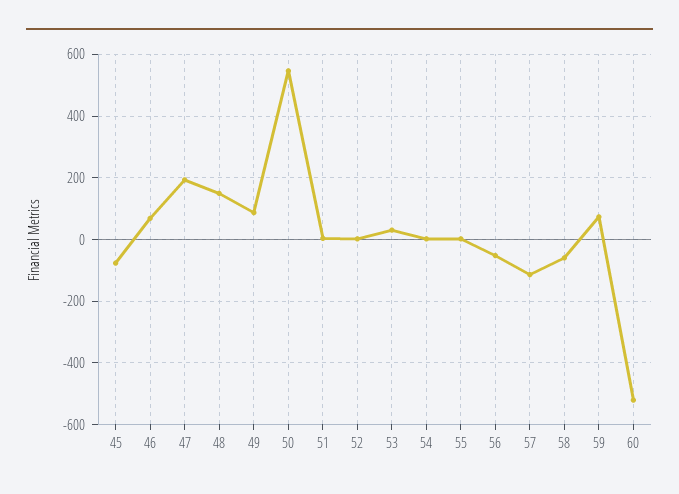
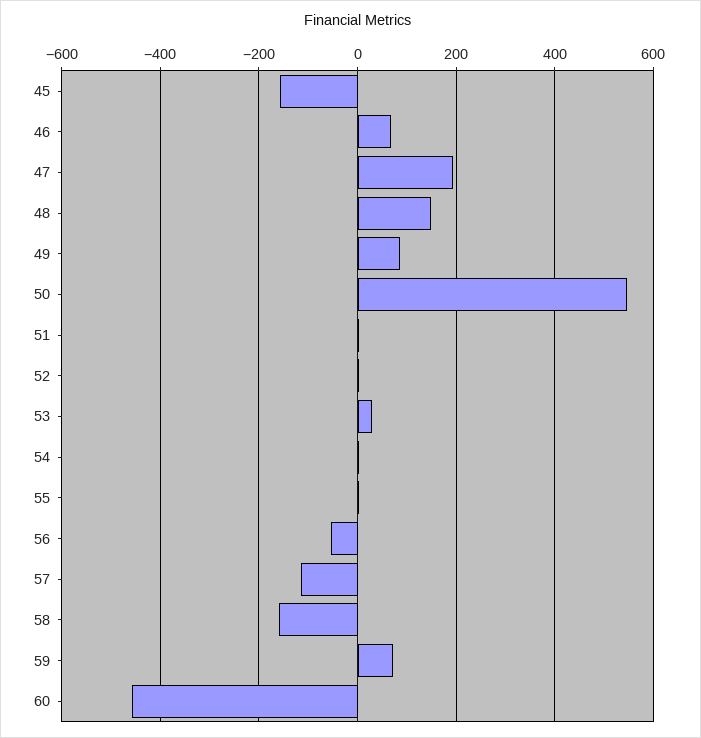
45: -80 -> -160
58: -60 -> -160
60: -520 -> -460

